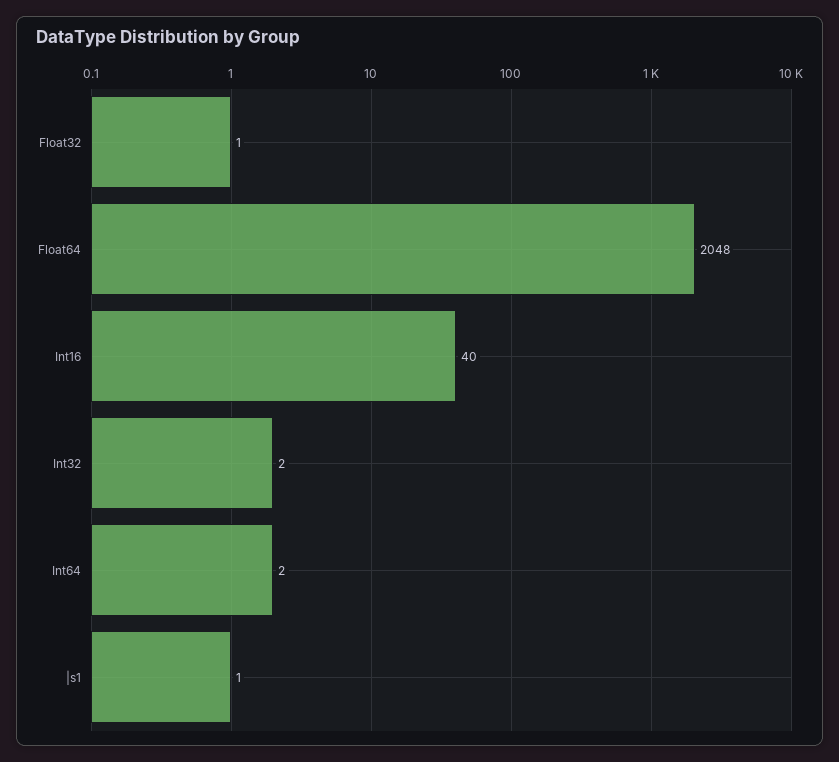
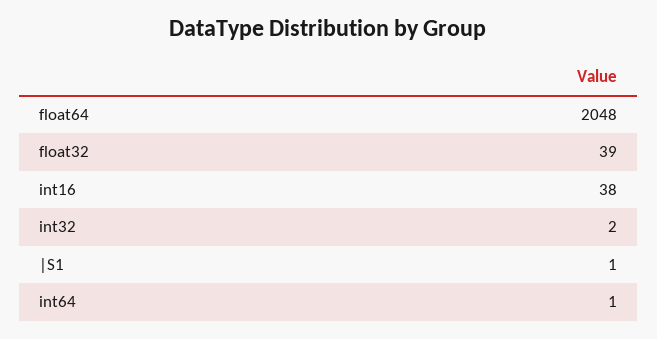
Float32: 1 -> 39
Int16: 40 -> 38
Int64: 2 -> 1

